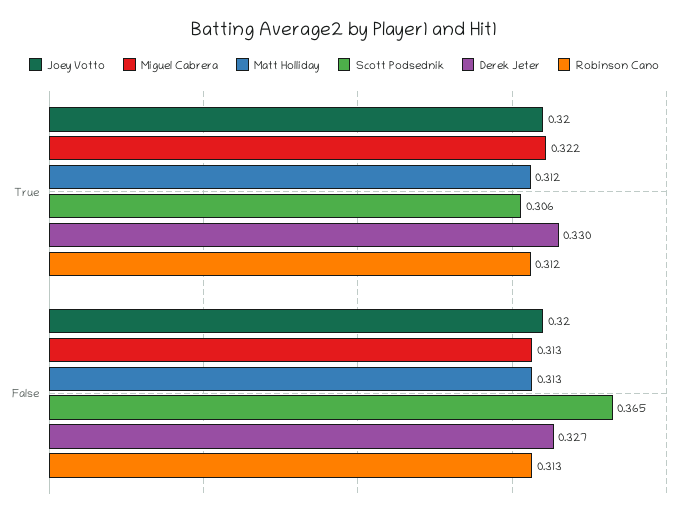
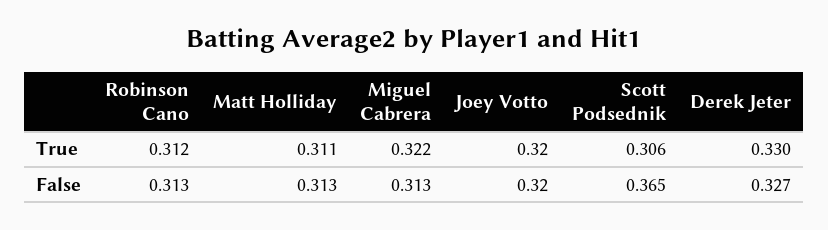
Matt Holliday, True: 0.312 -> 0.311

